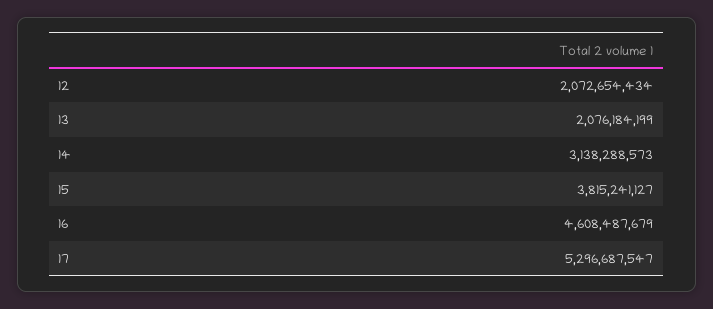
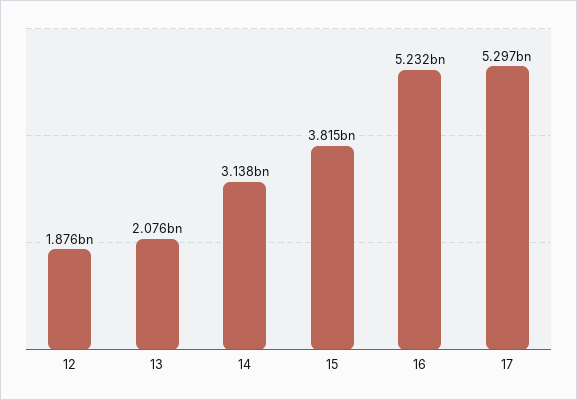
12: 2072654434 -> 1876000000
16: 4608487679 -> 5232000000

